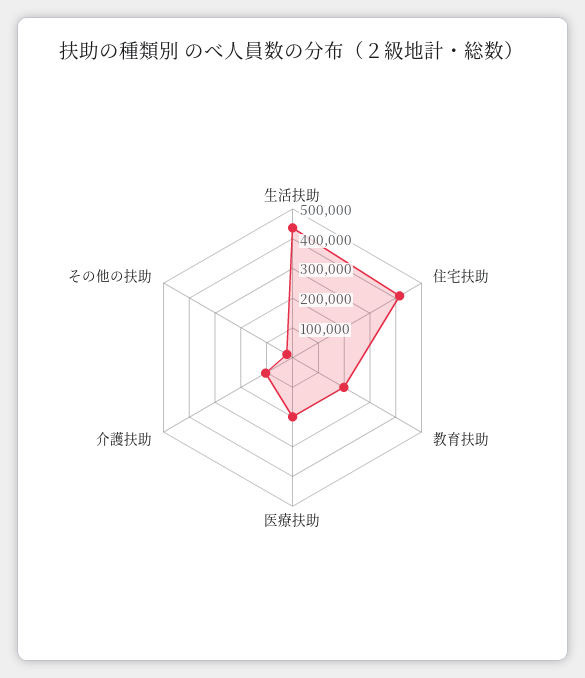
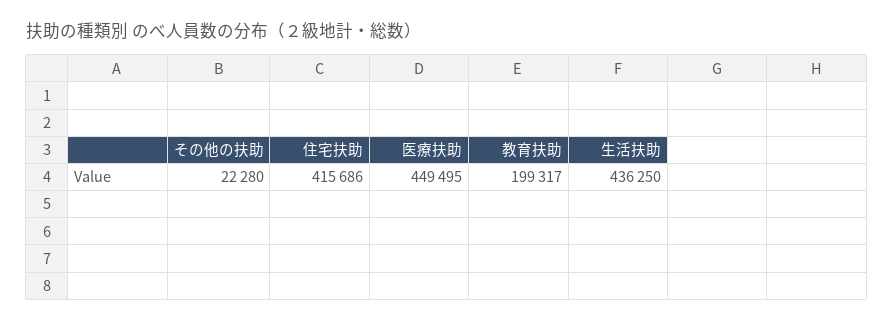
医療扶助: 200000 -> 449495
介護扶助: 100000 -> none

